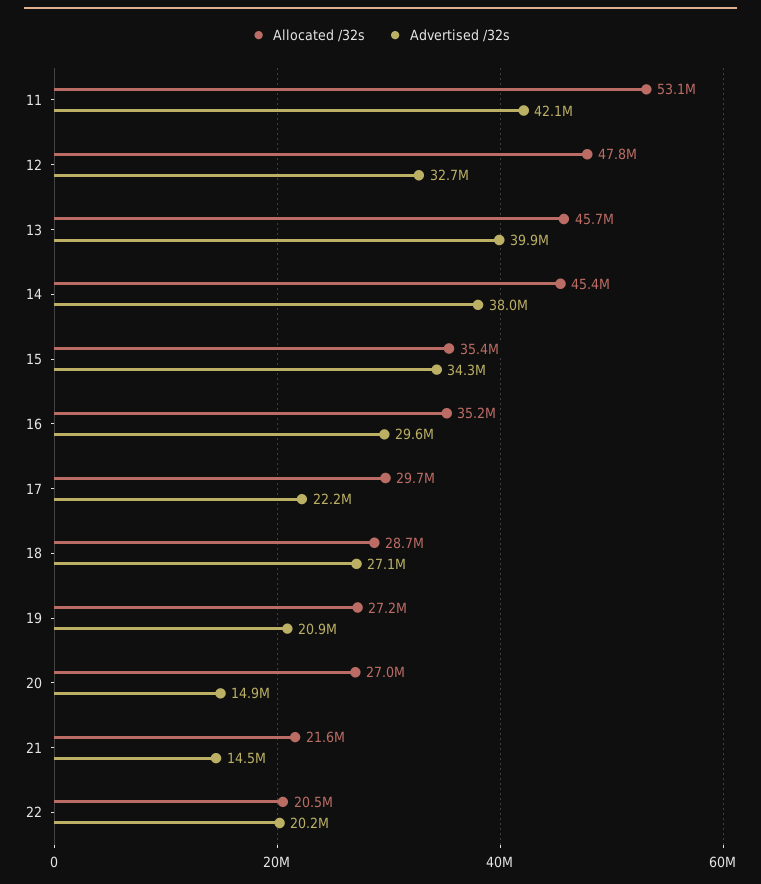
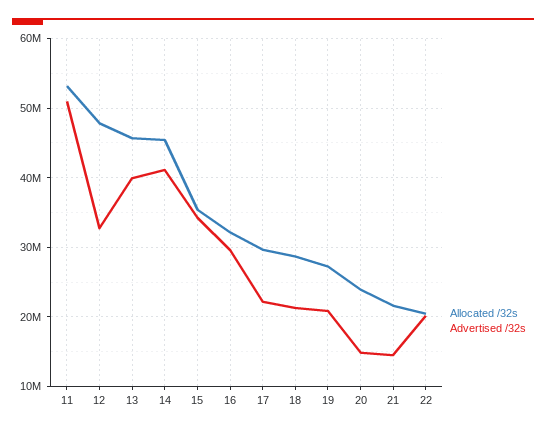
Advertised /32s, 11: 42100000 -> 51000000
Advertised /32s, 14: 38000000 -> 41000000
Allocated /32s, 16: 35200000 -> 32000000
Advertised /32s, 18: 27100000 -> 21000000
Allocated /32s, 20: 27000000 -> 24000000

